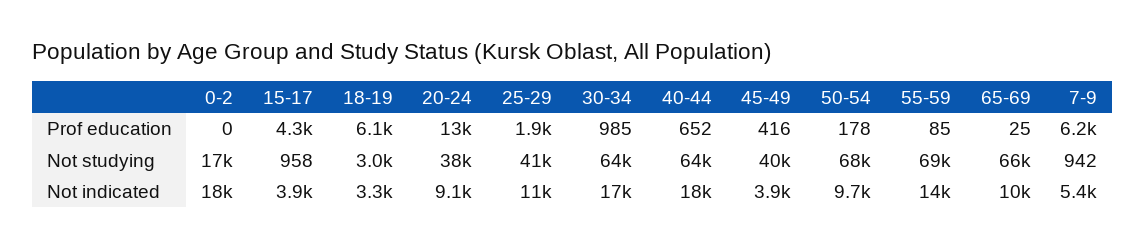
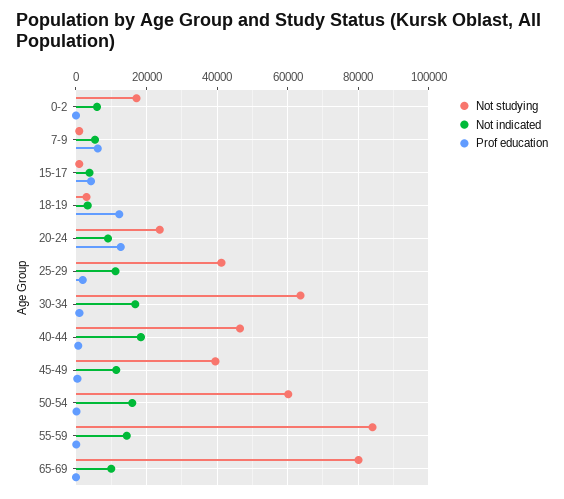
Prof education, 18-19: 6100 -> 12000
Not studying, 20-24: 38000 -> 24000
Not studying, 40-44: 64000 -> 46000
Not studying, 50-54: 68000 -> 60000
Not studying, 55-59: 69000 -> 84000
Not studying, 65-69: 66000 -> 80000
Not indicated, 0-2: 18000 -> 6000
Not indicated, 45-49: 3900 -> 12000
Not indicated, 50-54: 9700 -> 16000

